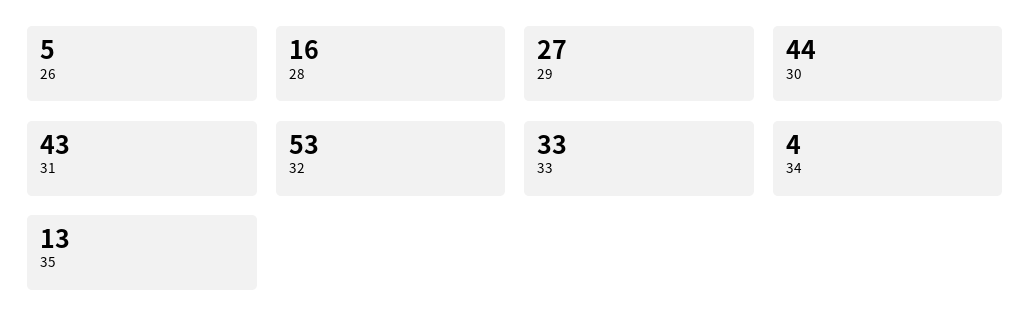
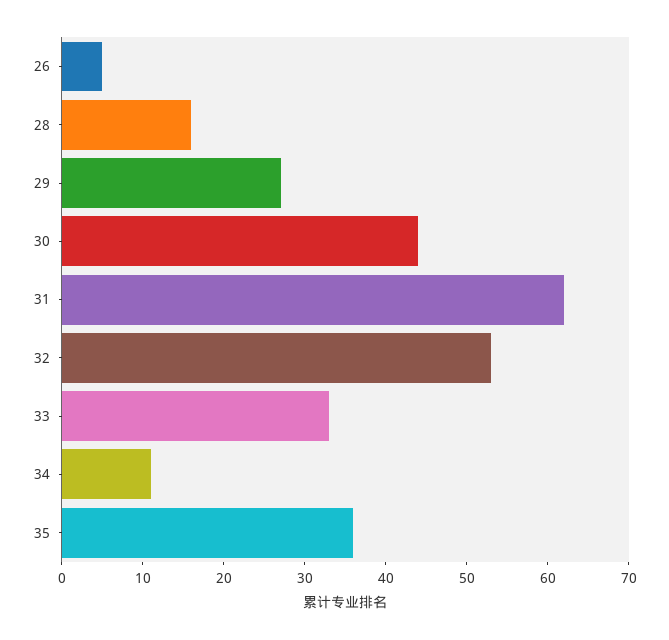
31: 43 -> 62
34: 4 -> 11
35: 13 -> 36

